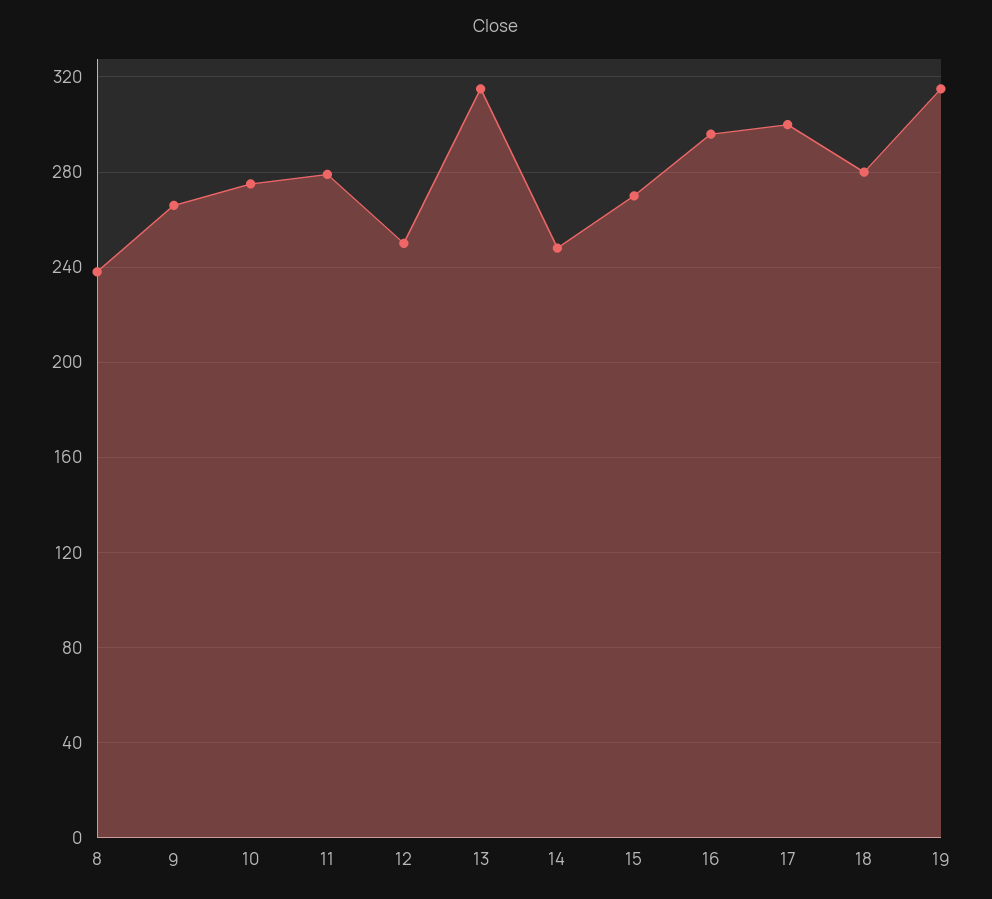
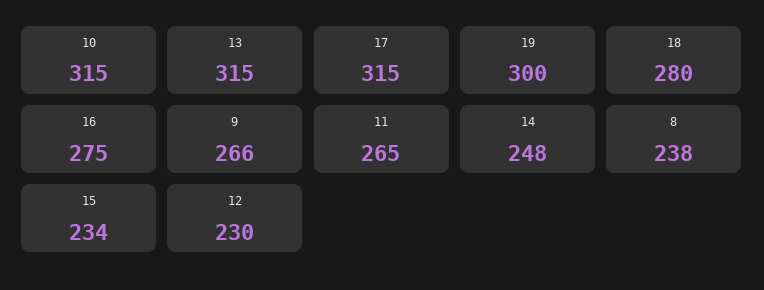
10: 275 -> 315
11: 280 -> 265
12: 250 -> 230
15: 270 -> 234
16: 295 -> 275
17: 300 -> 315
19: 315 -> 300

